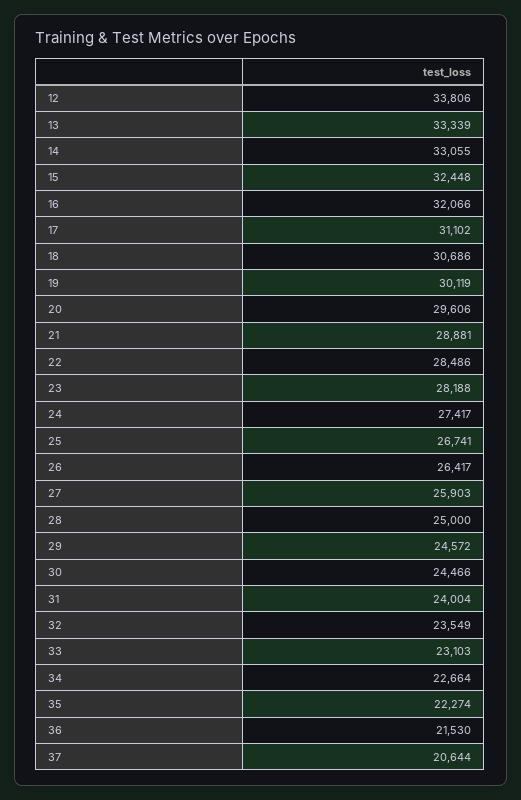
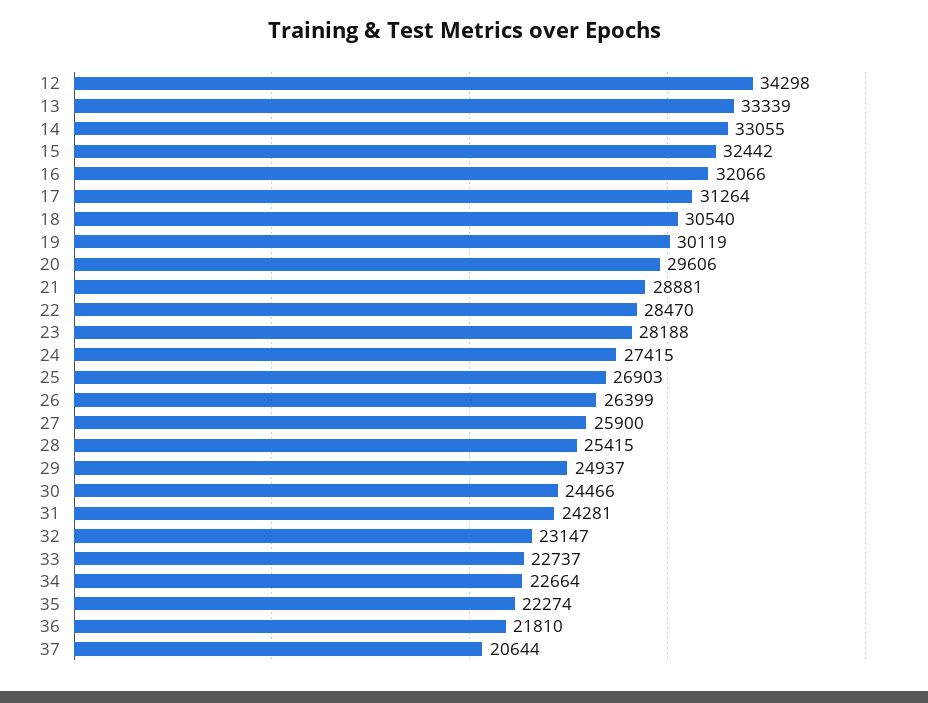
12: 33806 -> 34298
15: 32448 -> 32442
17: 31102 -> 31264
18: 30686 -> 30540
22: 28486 -> 28470
24: 27417 -> 27415
25: 26741 -> 26903
26: 26417 -> 26399
27: 25903 -> 25900
28: 25000 -> 25415
29: 24572 -> 24937
31: 24004 -> 24281
32: 23549 -> 23147
33: 23103 -> 22737
36: 21530 -> 21810

